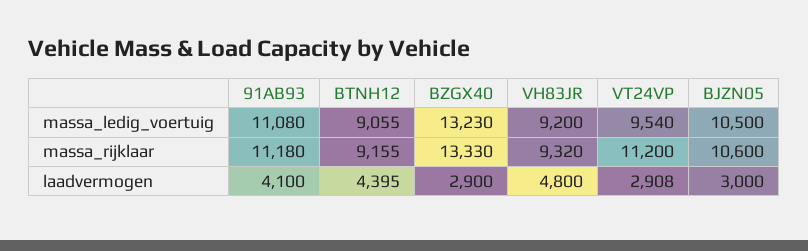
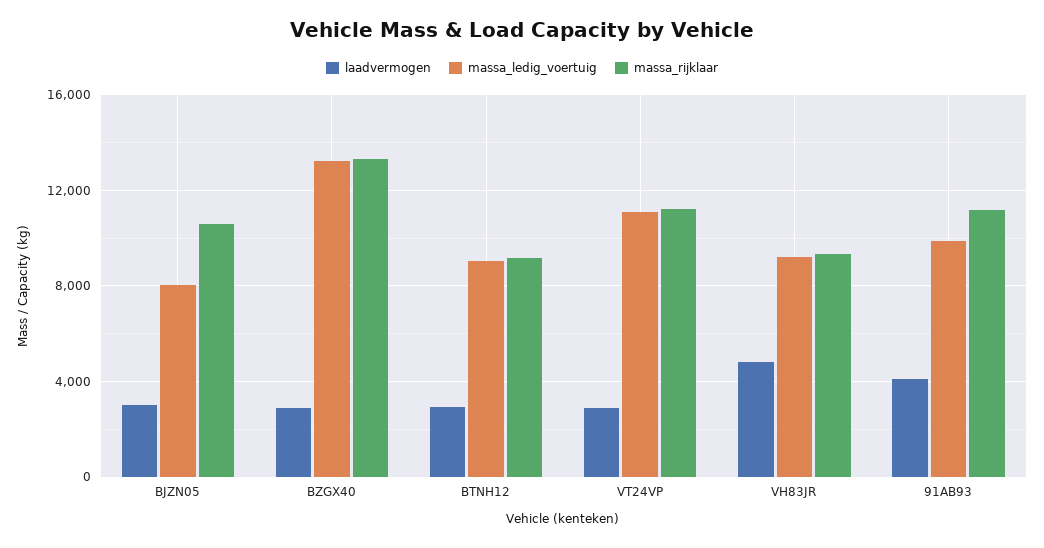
massa_ledig_voertuig, 91AB93: 11080 -> 10000
massa_ledig_voertuig, VT24VP: 9540 -> 11000
massa_ledig_voertuig, BJZN05: 10500 -> 8000
laadvermogen, BTNH12: 4395 -> 3000

